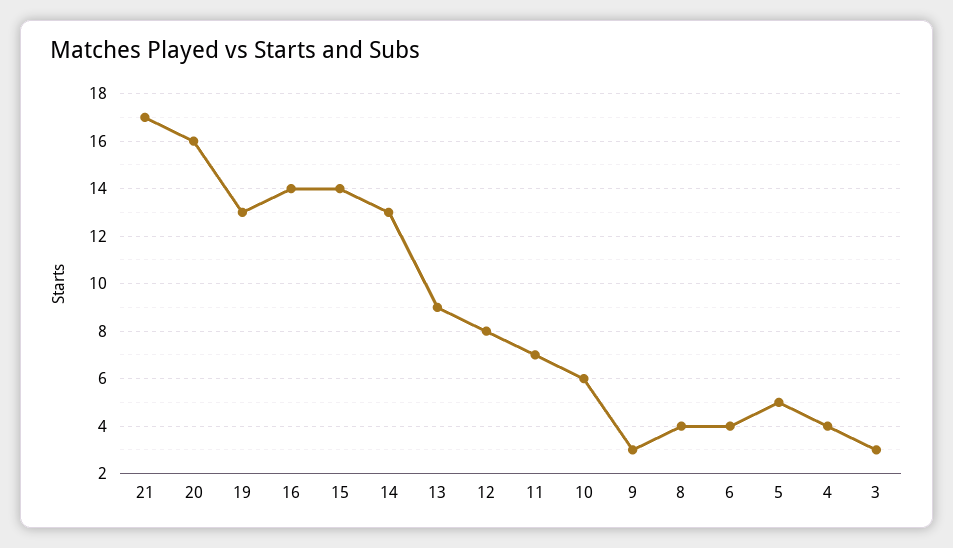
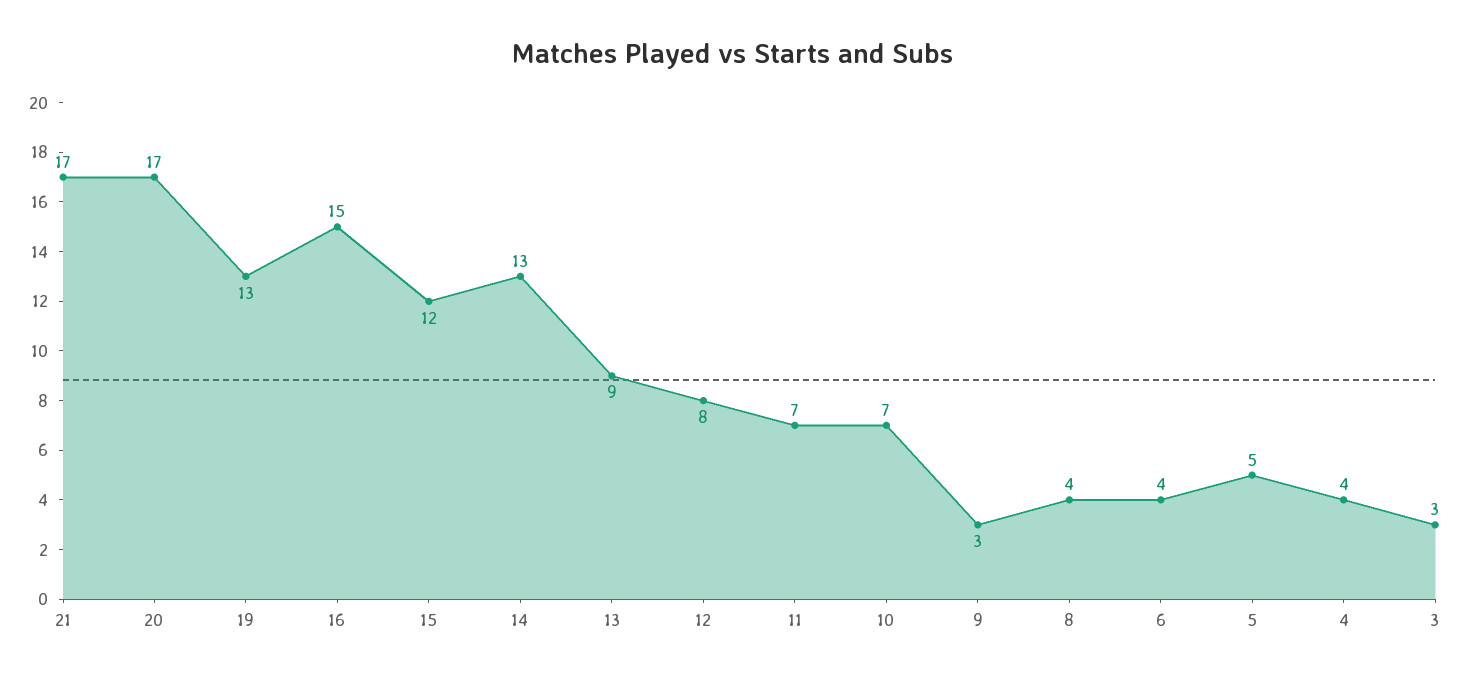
20: 16 -> 17
16: 14 -> 15
15: 14 -> 12
10: 6 -> 7

